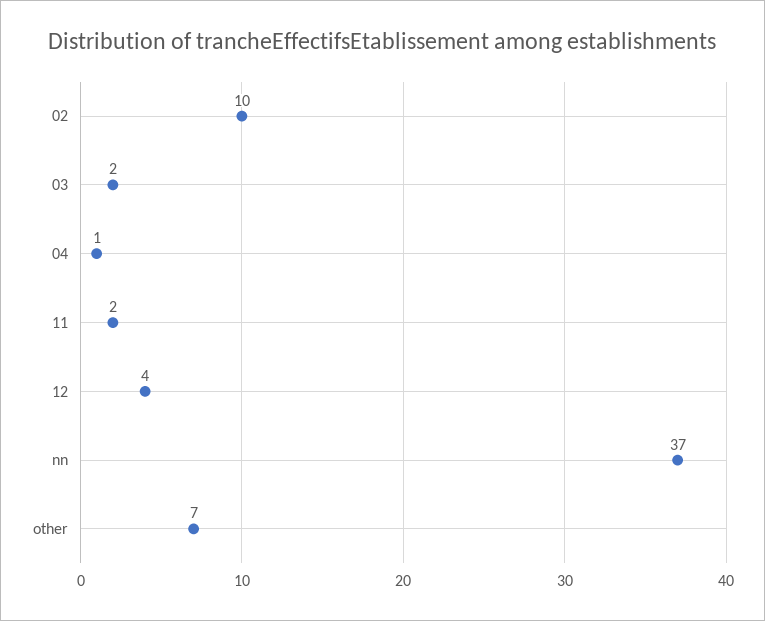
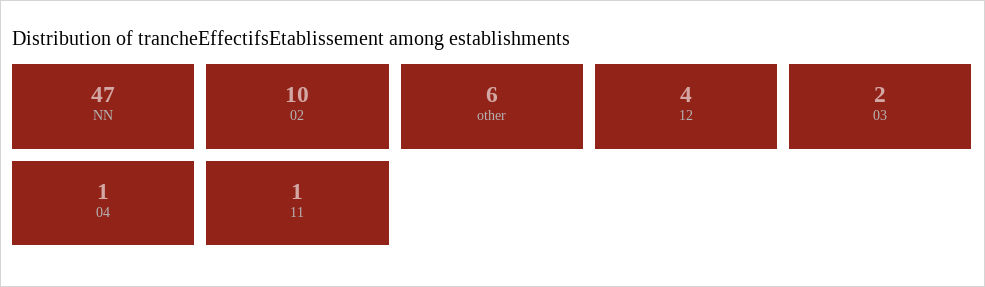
11: 2 -> 1
nn: 37 -> 47
other: 7 -> 6

